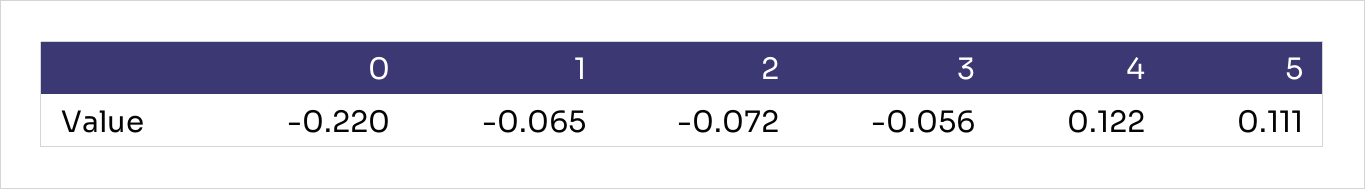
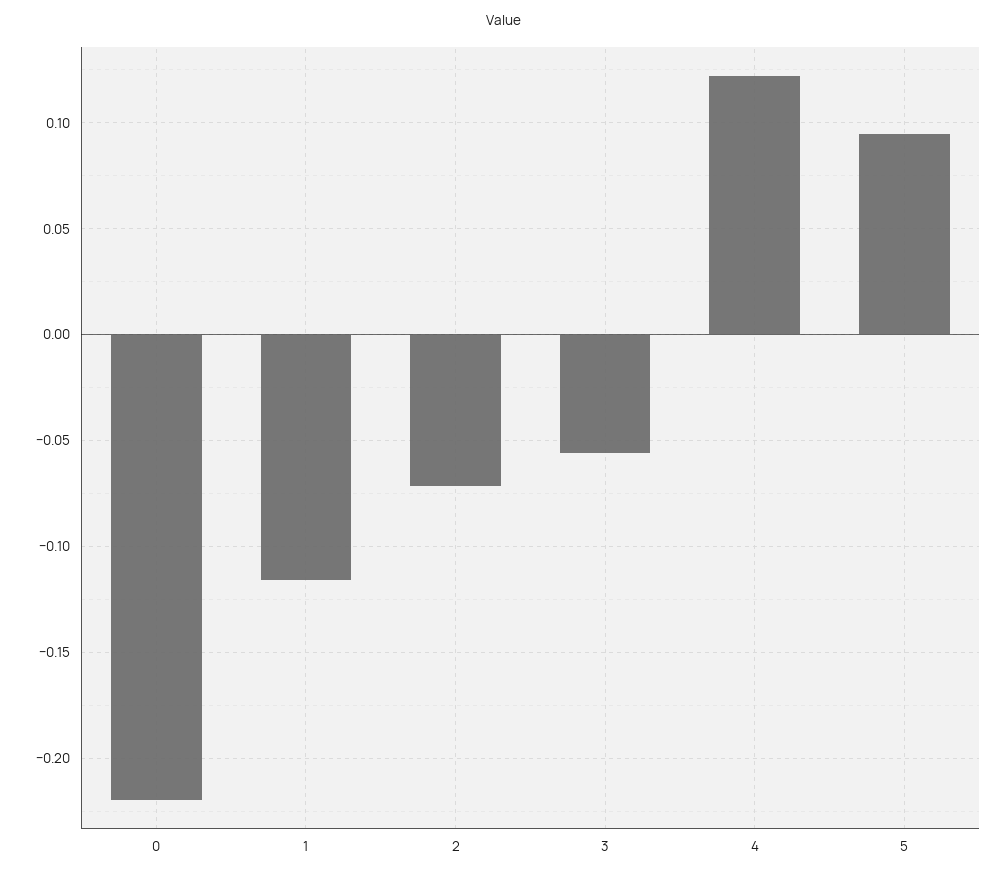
1: -0.065 -> -0.115
5: 0.111 -> 0.095

